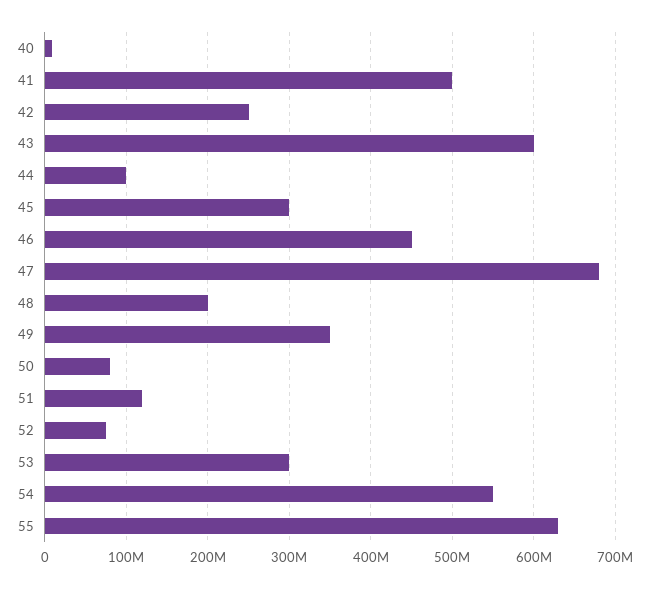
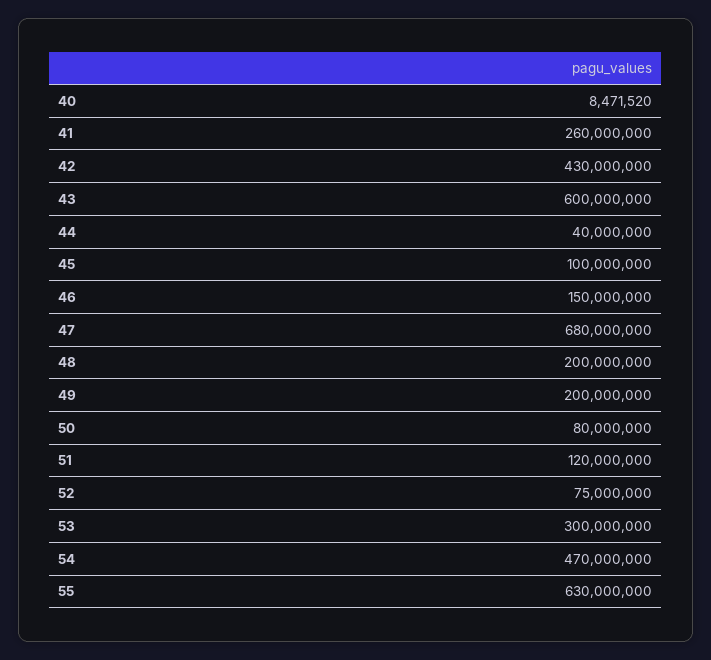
41: 500000000 -> 260000000
42: 250000000 -> 430000000
44: 100000000 -> 40000000
45: 300000000 -> 100000000
46: 450000000 -> 150000000
49: 350000000 -> 200000000
54: 550000000 -> 470000000

